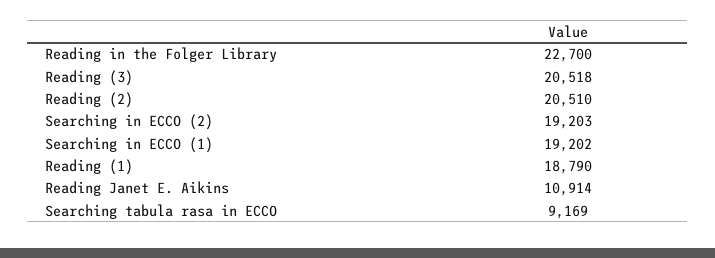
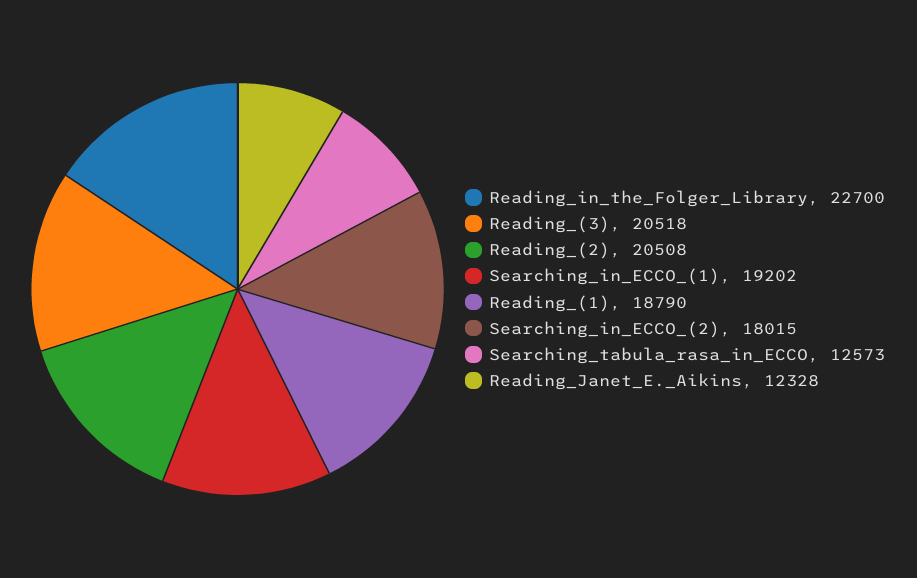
Reading (2): 20510 -> 20508
Searching in ECCO (2): 19203 -> 18015
Reading Janet E. Aikins: 10914 -> 12328
Searching tabula rasa in ECCO: 9169 -> 12573

